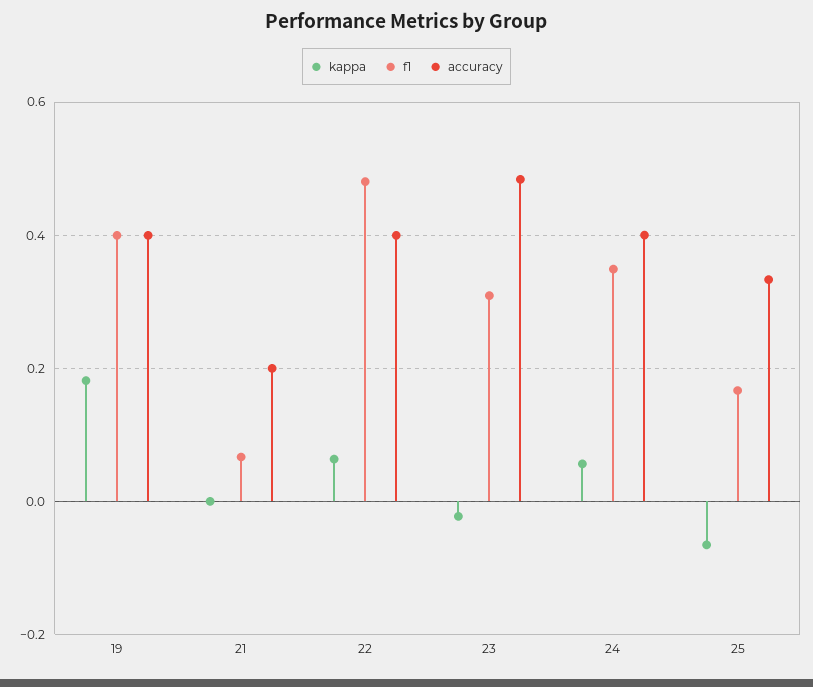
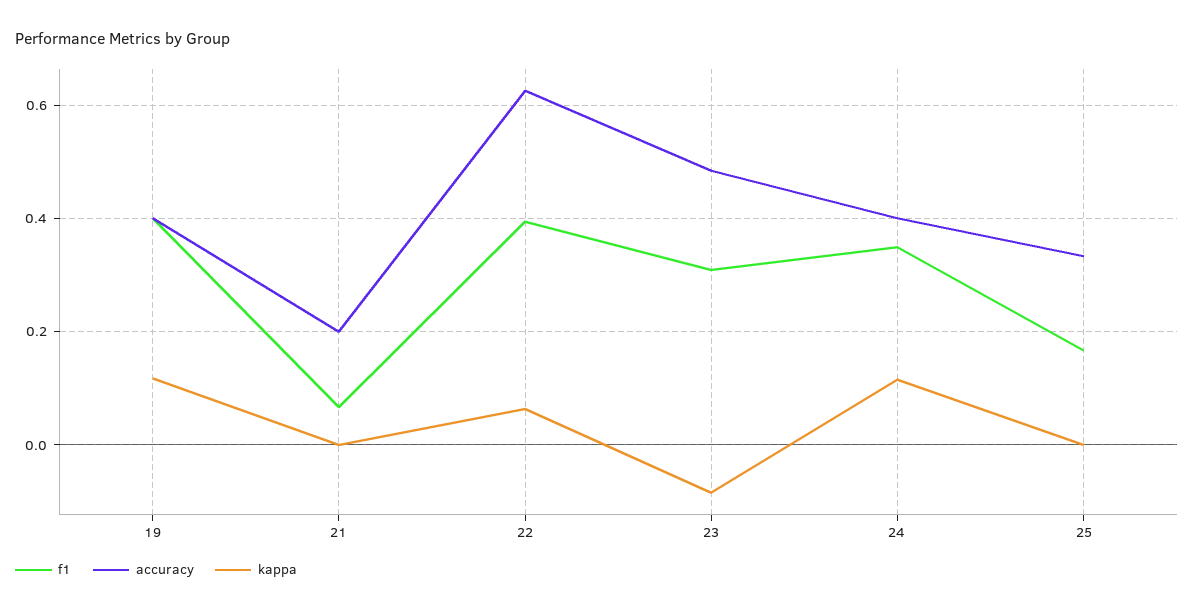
kappa, 19: 0.18 -> 0.12
f1, 22: 0.48 -> 0.4
accuracy, 22: 0.4 -> 0.62
kappa, 23: -0.02 -> -0.08
kappa, 24: 0.06 -> 0.12
kappa, 25: -0.06 -> 0

